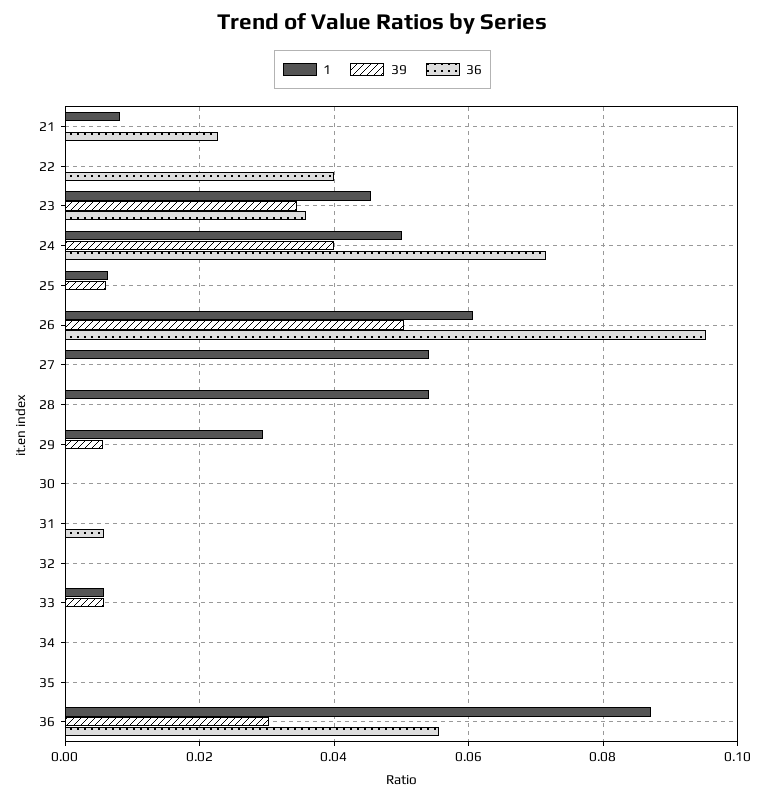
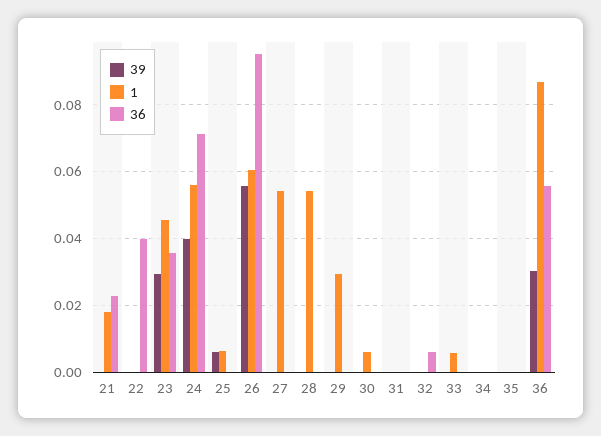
1, 21: 0.008 -> 0.018
39, 23: 0.034 -> 0.03
1, 24: 0.05 -> 0.056
39, 26: 0.05 -> 0.056
39, 29: 0.006 -> 0
1, 30: 0 -> 0.006
36, 31: 0.006 -> 0
36, 32: 0 -> 0.006
39, 33: 0.006 -> 0

